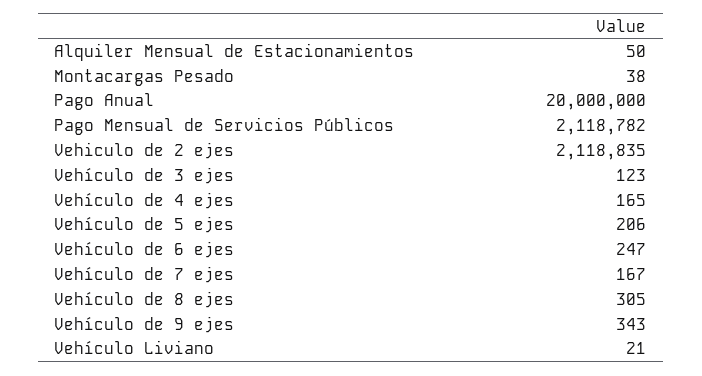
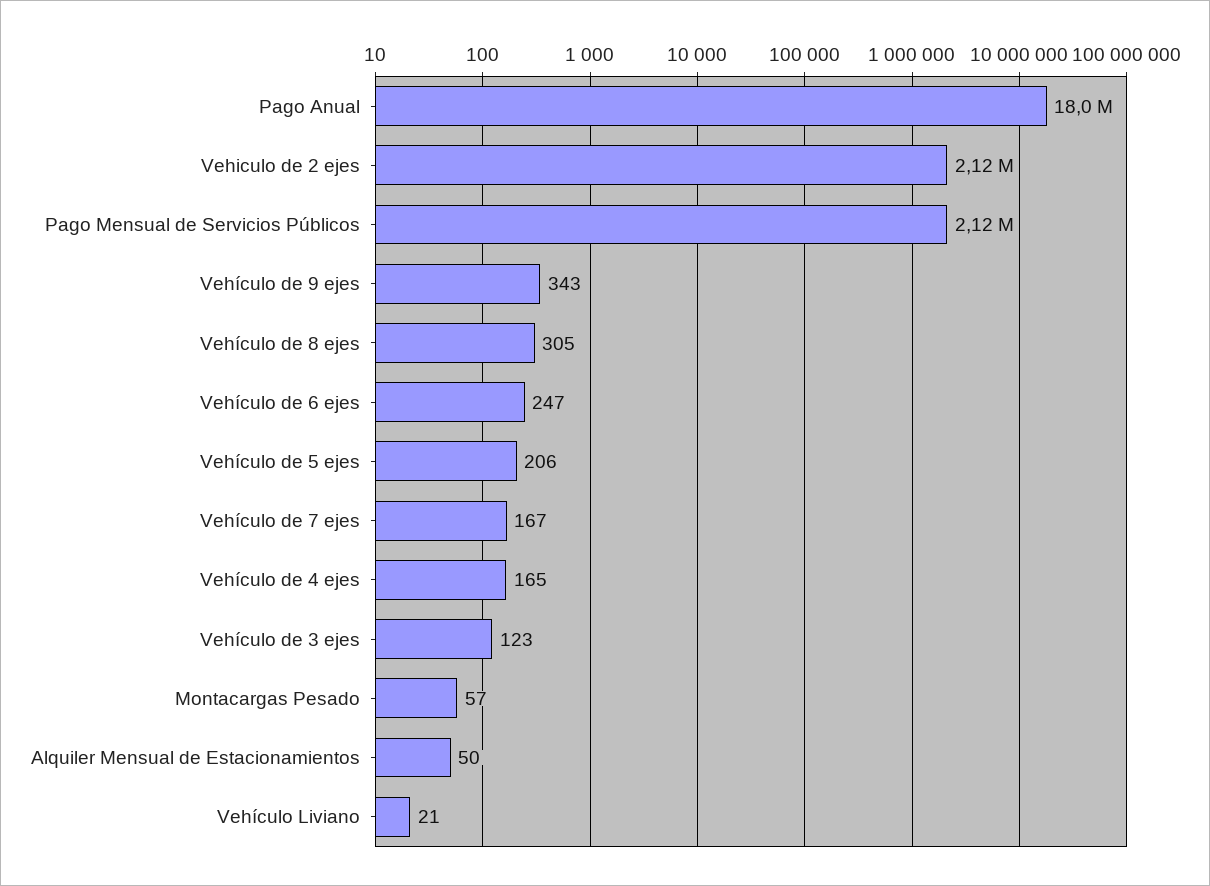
Montacargas Pesado: 38 -> 57
Pago Anual: 20000000 -> 18000000

